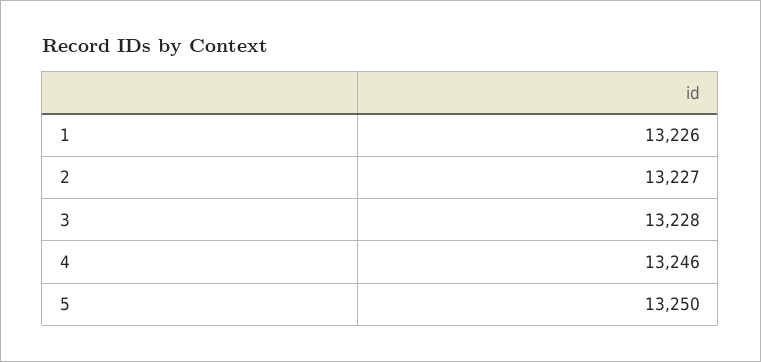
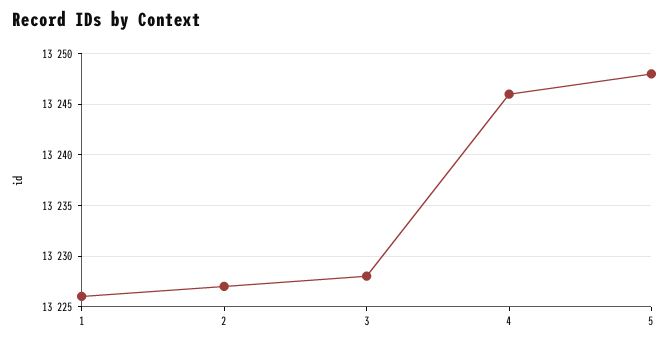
5: 13250 -> 13248

